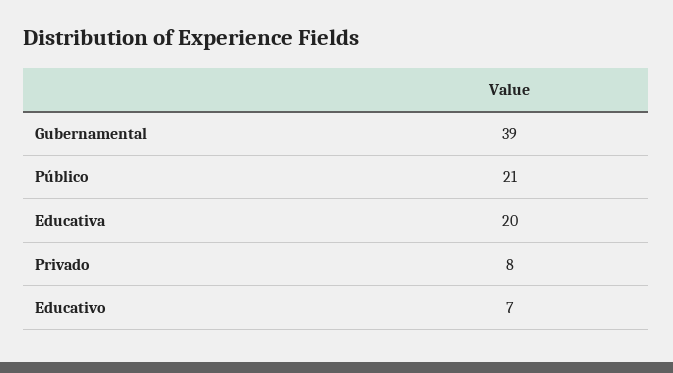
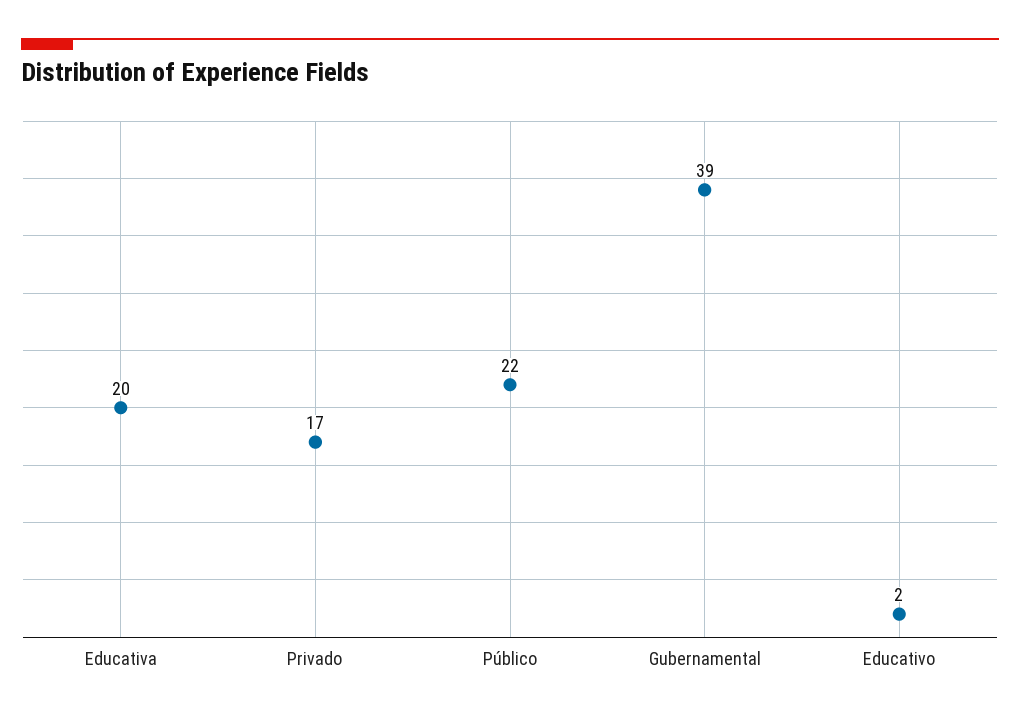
Público: 21 -> 22
Privado: 8 -> 17
Educativo: 7 -> 2

